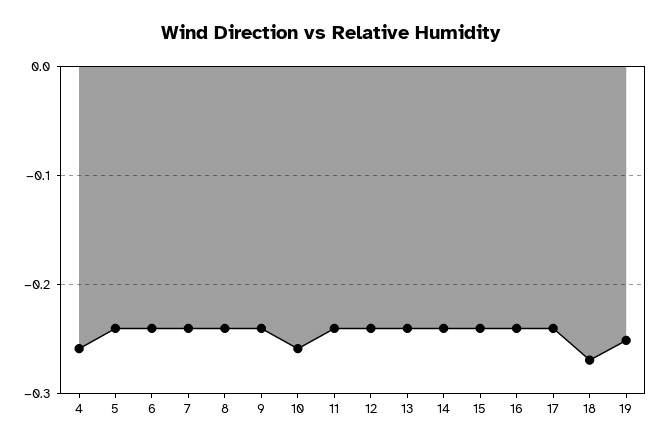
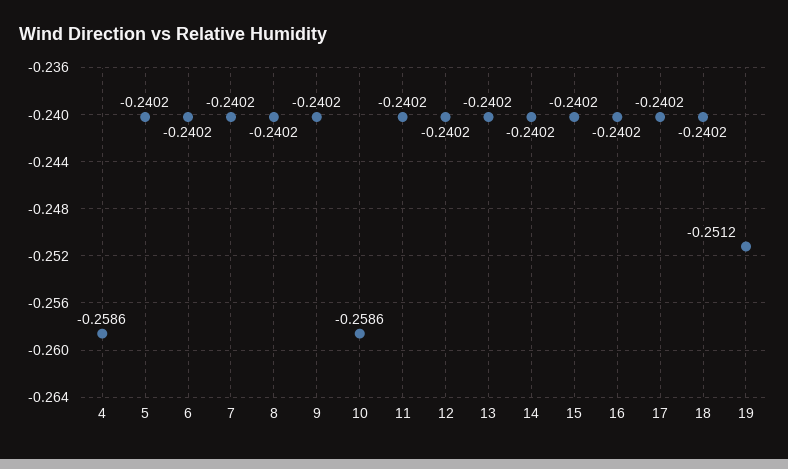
18: -0.27 -> -0.2402

